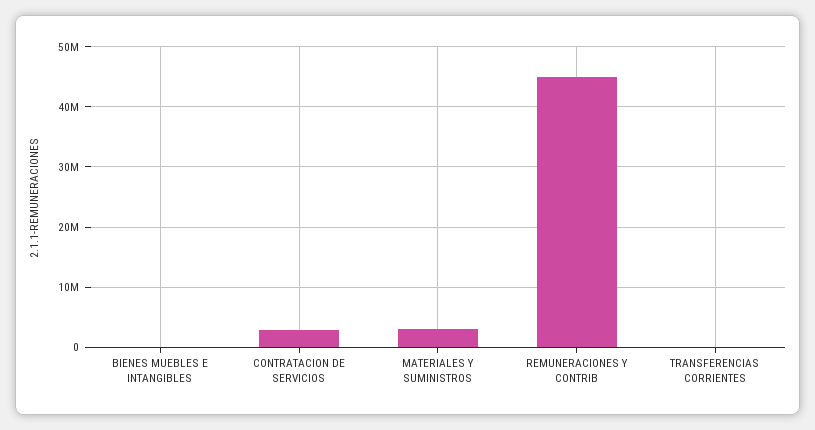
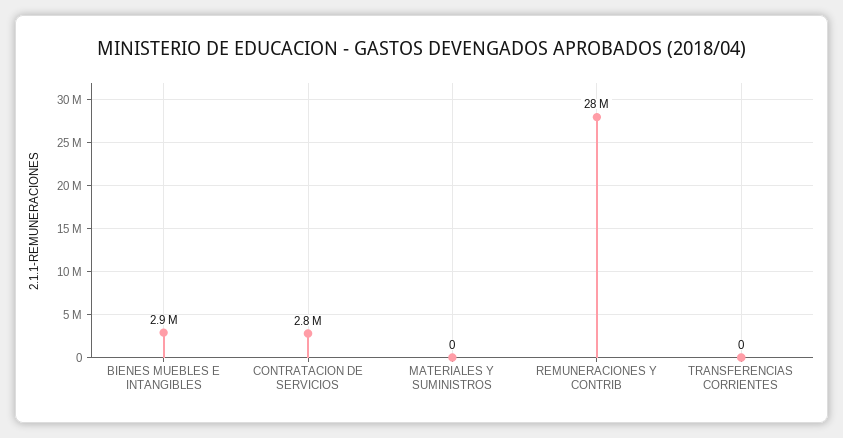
BIENES MUEBLES E INTANGIBLES: 0 -> 2900000
MATERIALES Y SUMINISTROS: 3000000 -> 0
REMUNERACIONES Y CONTRIB: 45000000 -> 28000000

